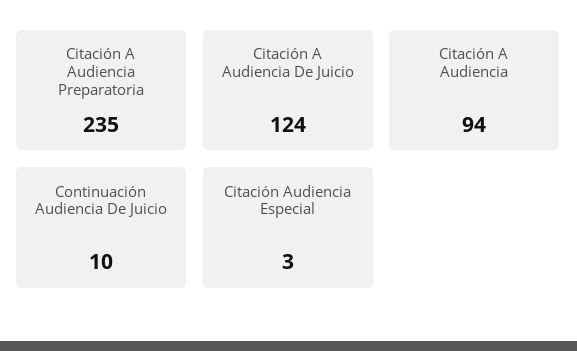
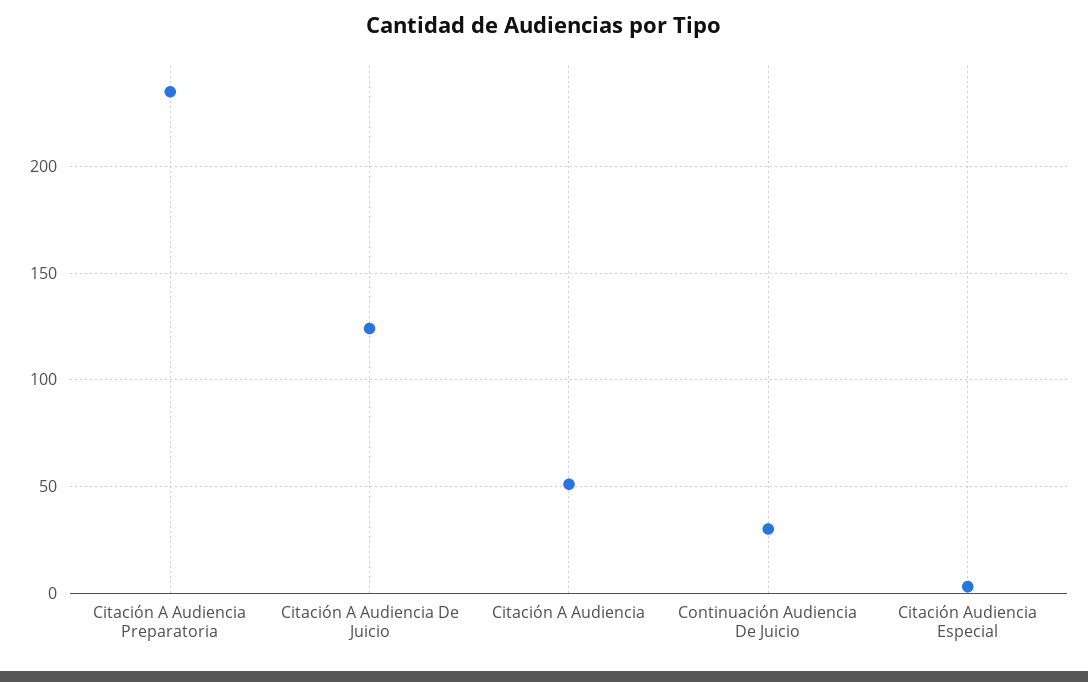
Citación A Audiencia: 94 -> 50
Continuación Audiencia De Juicio: 10 -> 30

